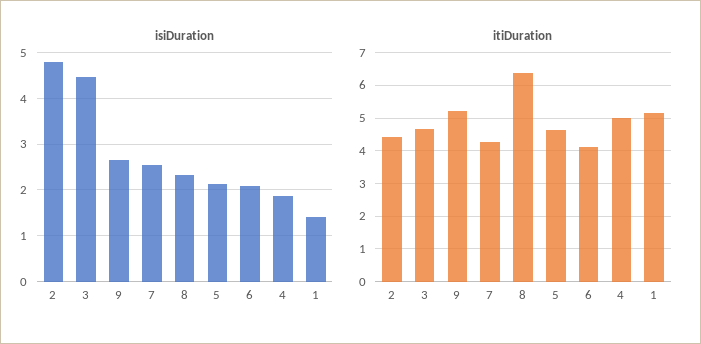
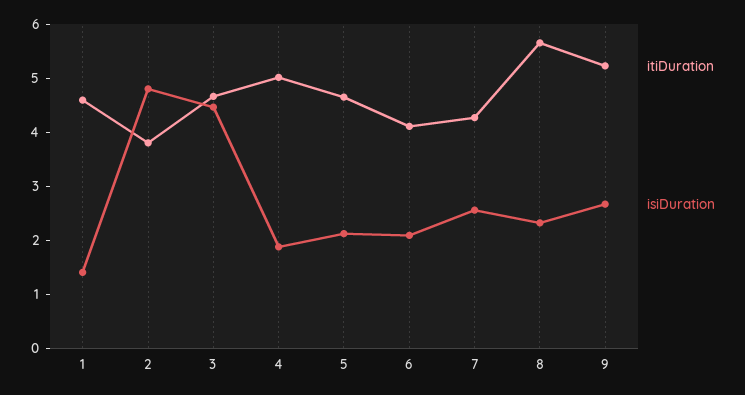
itiDuration, 2: 4.4 -> 3.8
itiDuration, 8: 6.4 -> 5.6
itiDuration, 1: 5.2 -> 4.6

